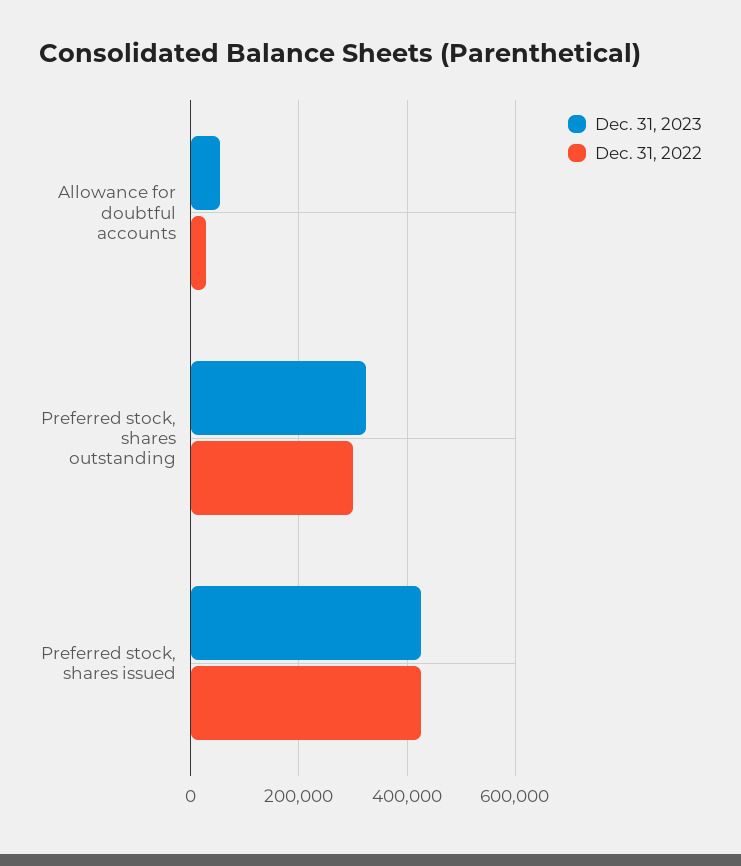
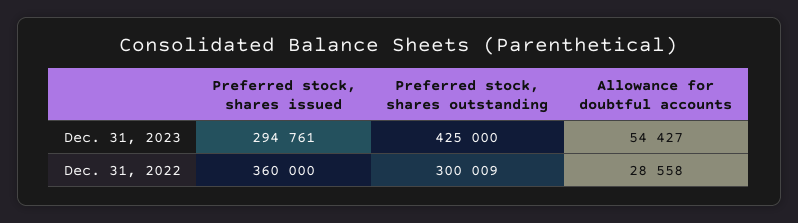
Dec. 31, 2023, Preferred stock, shares outstanding: 320000 -> 425000
Dec. 31, 2023, Preferred stock, shares issued: 420000 -> 294761
Dec. 31, 2022, Preferred stock, shares issued: 420000 -> 360000

